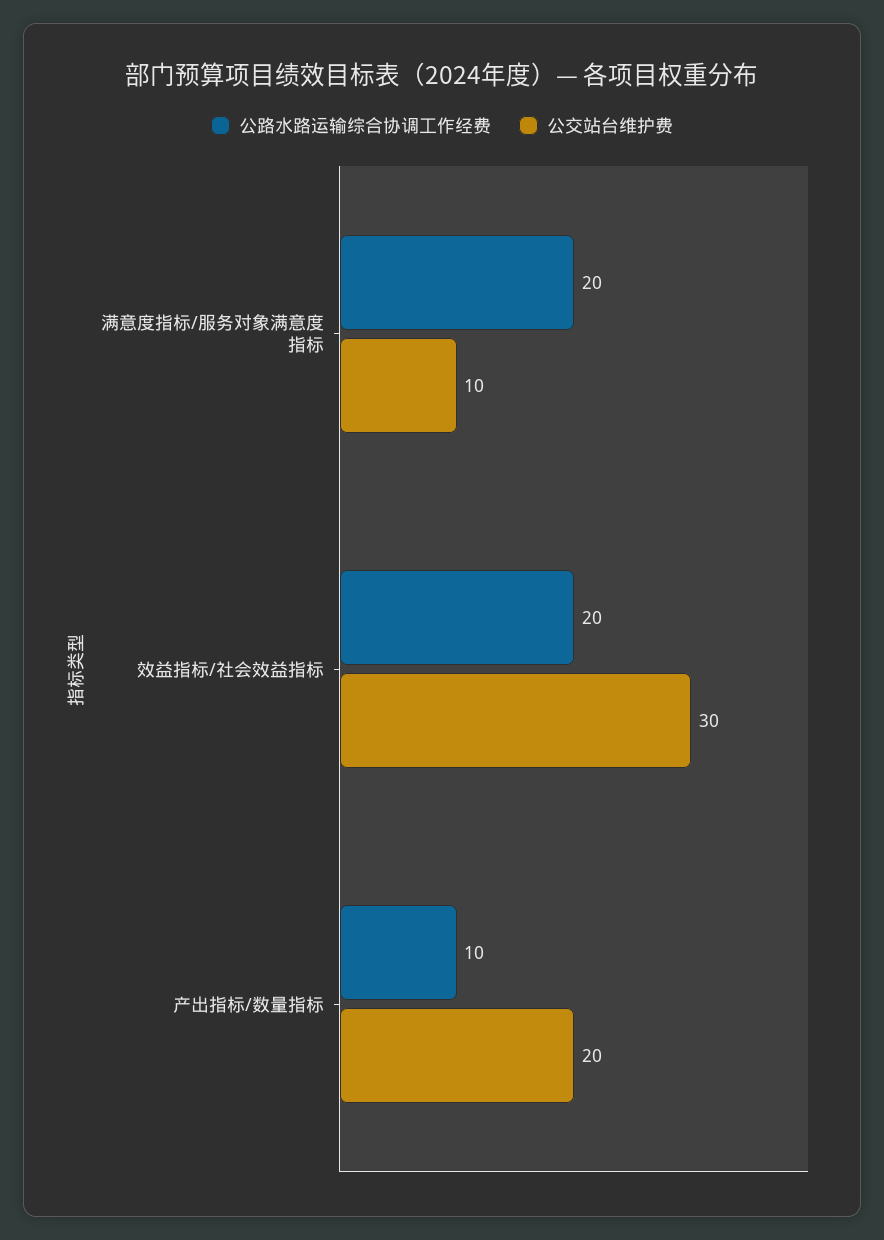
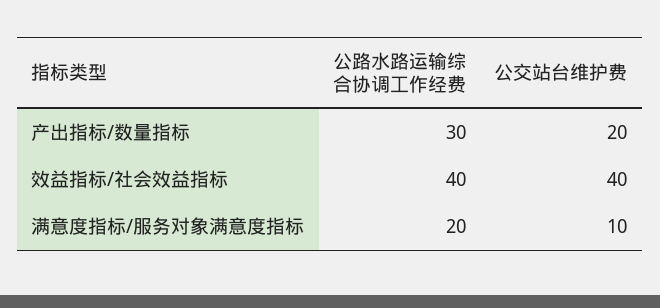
公路水路运输综合协调工作经费, 效益指标/社会效益指标: 20 -> 40
公交站台维护费, 效益指标/社会效益指标: 30 -> 40
公路水路运输综合协调工作经费, 产出指标/数量指标: 10 -> 30

